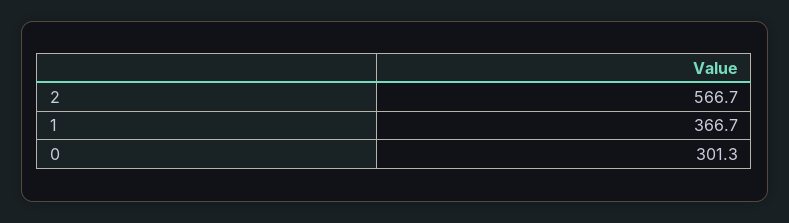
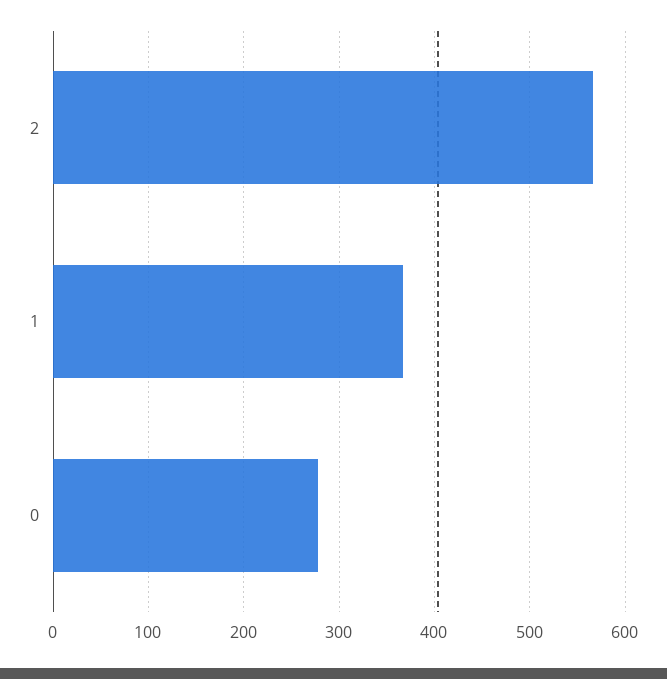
0: 301.3 -> 280

